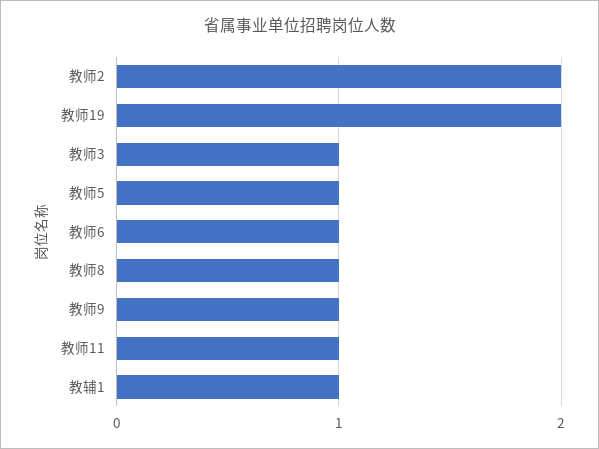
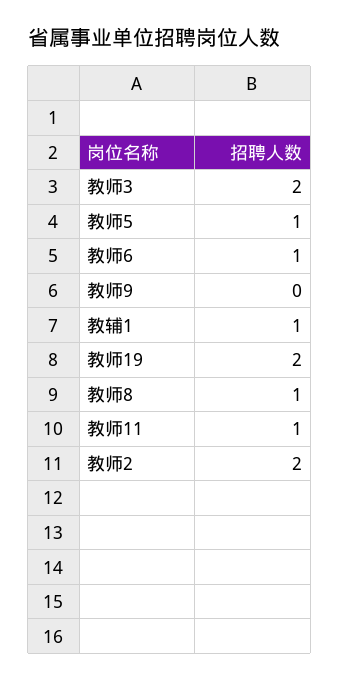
教师3: 1 -> 2
教师9: 1 -> 0

